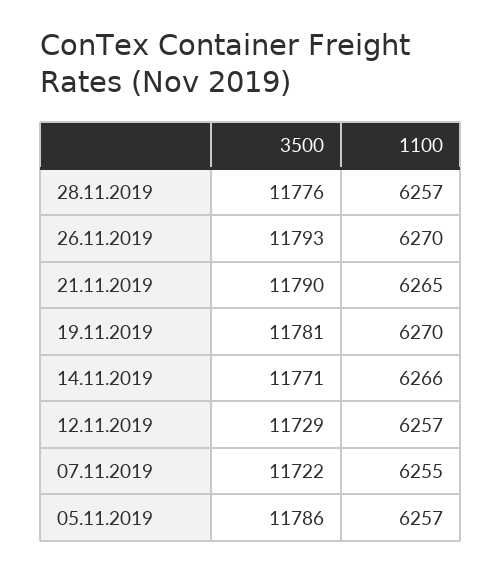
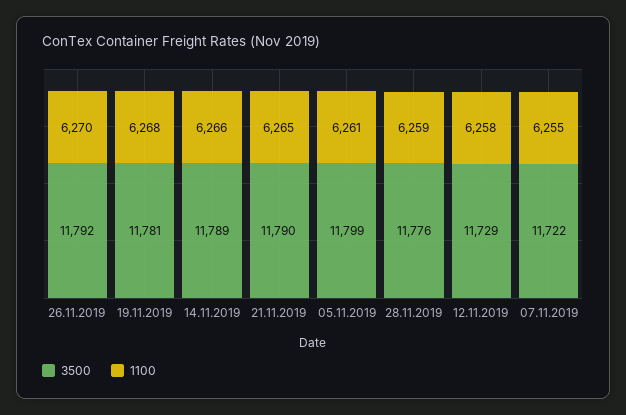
1100, 28.11.2019: 6257 -> 6259
3500, 26.11.2019: 11793 -> 11792
1100, 19.11.2019: 6270 -> 6268
3500, 14.11.2019: 11771 -> 11789
1100, 12.11.2019: 6257 -> 6258
3500, 05.11.2019: 11786 -> 11799
1100, 05.11.2019: 6257 -> 6261

